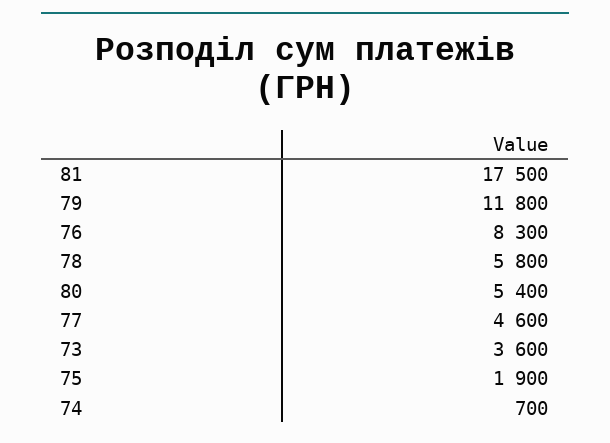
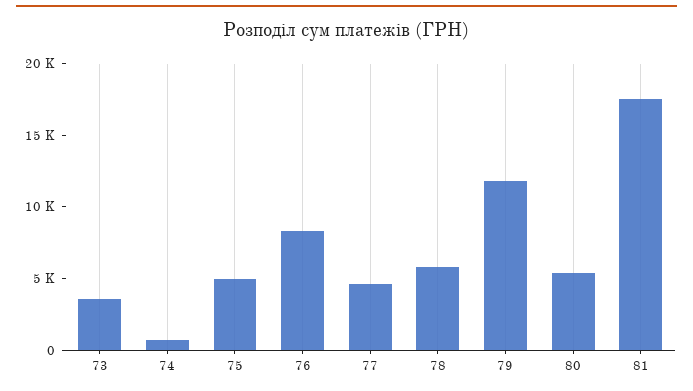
75: 1900 -> 5000

